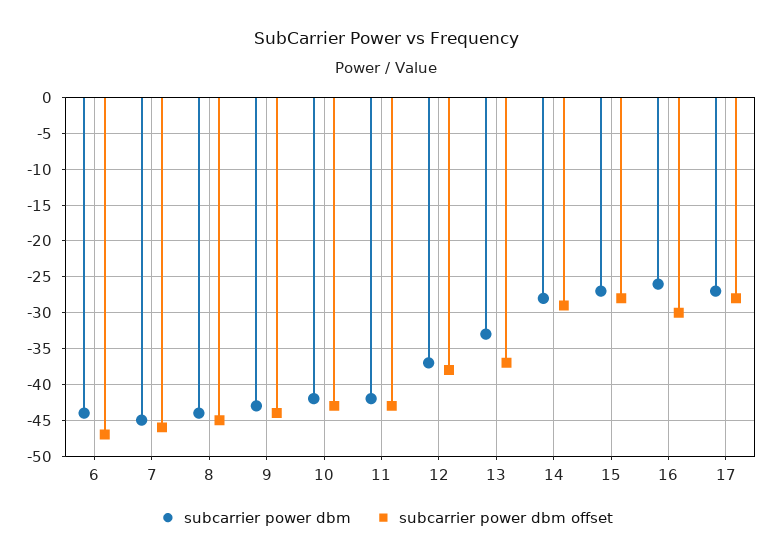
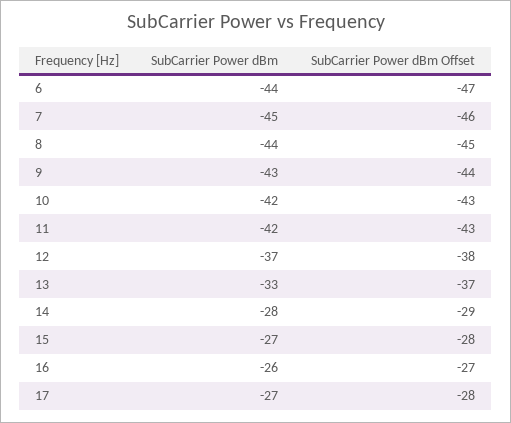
subcarrier power dbm offset, 16: -30 -> -27

